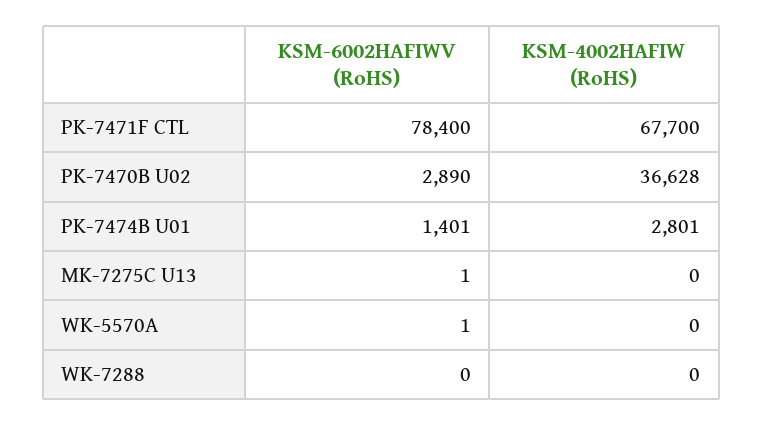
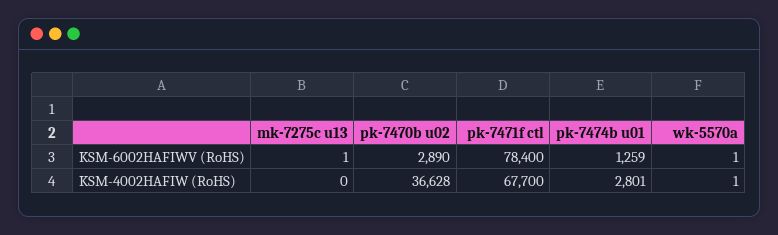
KSM-6002HAFIWV (RoHS), PK-7474B U01: 1401 -> 1259
KSM-4002HAFIW (RoHS), WK-5570A: 0 -> 1
KSM-6002HAFIWV (RoHS), WK-7288: 0 -> none
KSM-4002HAFIW (RoHS), WK-7288: 0 -> none

